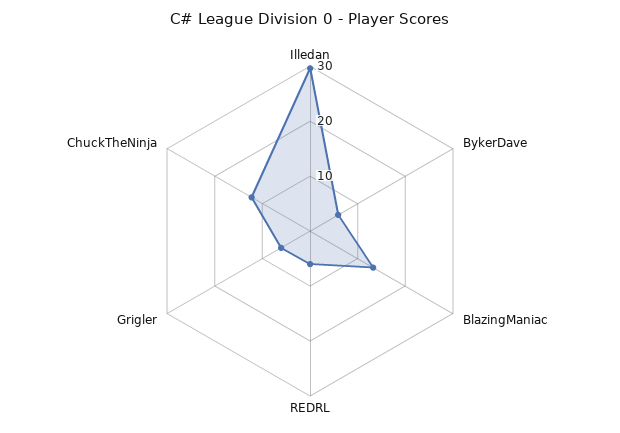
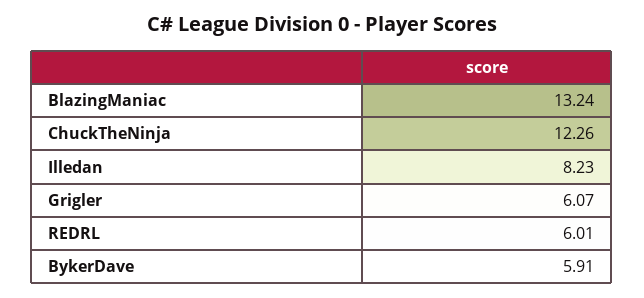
Illedan: 30 -> 8.23

